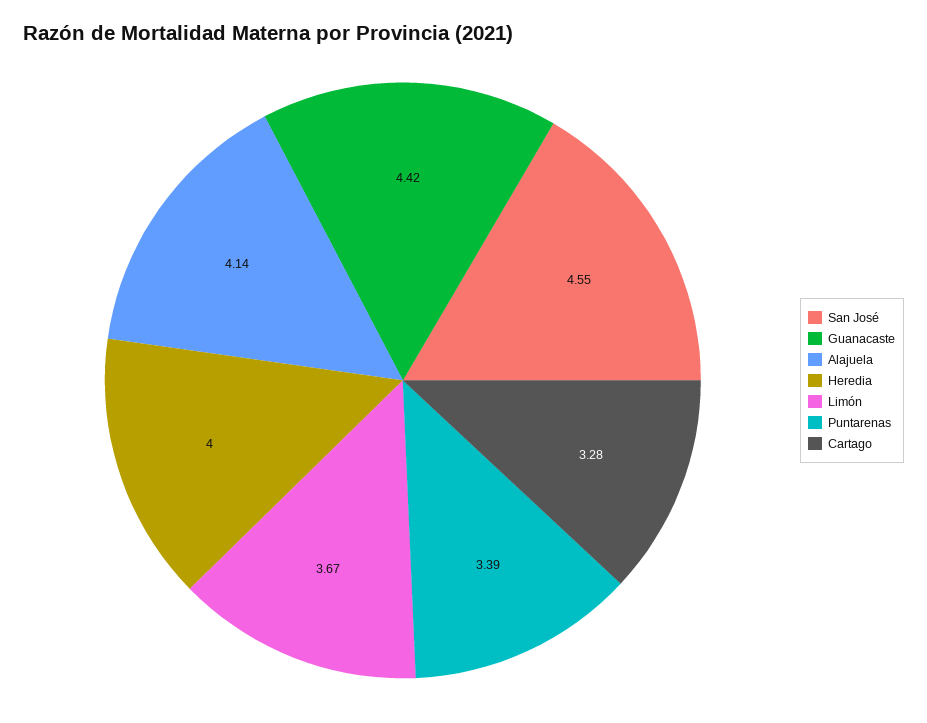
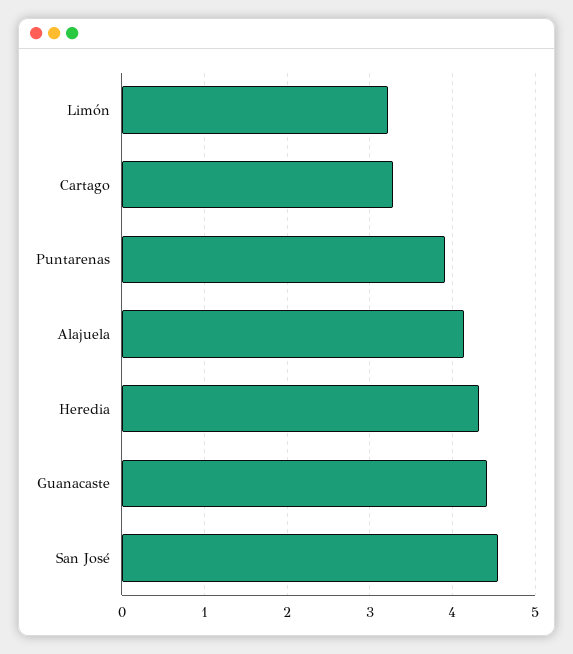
Heredia: 4 -> 4.3
Limón: 3.67 -> 3.2
Puntarenas: 3.39 -> 3.9

